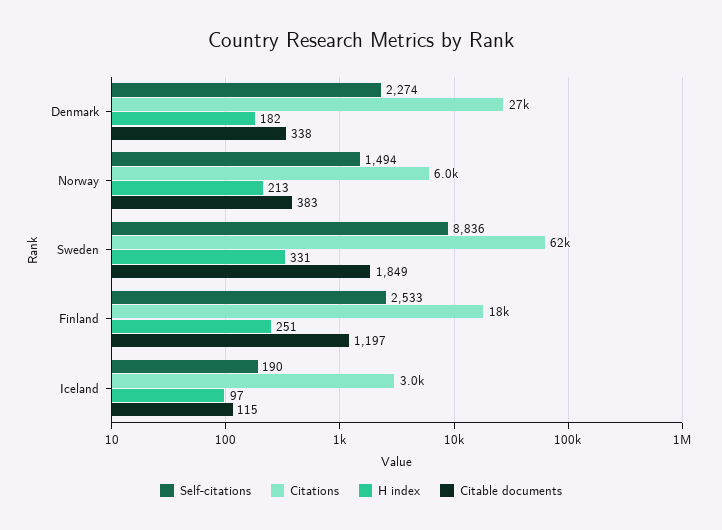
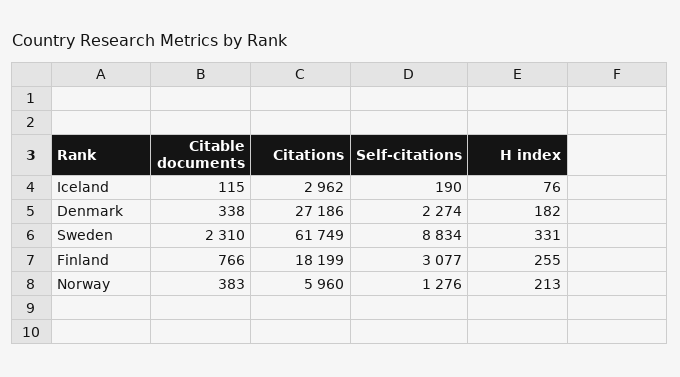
Self-citations, Norway: 1494 -> 1276
Self-citations, Sweden: 8836 -> 8834
Citable documents, Sweden: 1849 -> 2310
Self-citations, Finland: 2533 -> 3077
H index, Finland: 251 -> 255
Citable documents, Finland: 1197 -> 766
H index, Iceland: 97 -> 76

